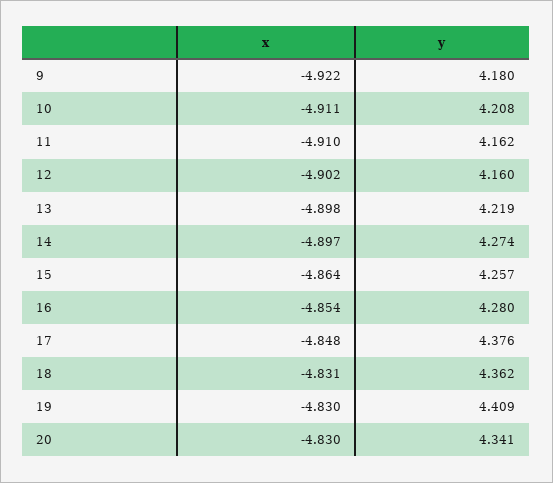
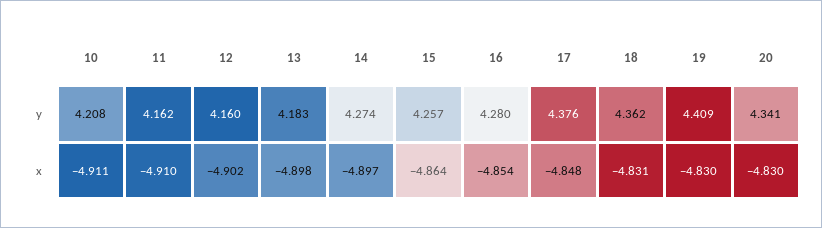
x, 9: -4.922 -> none
y, 9: 4.18 -> none
y, 13: 4.219 -> 4.183

